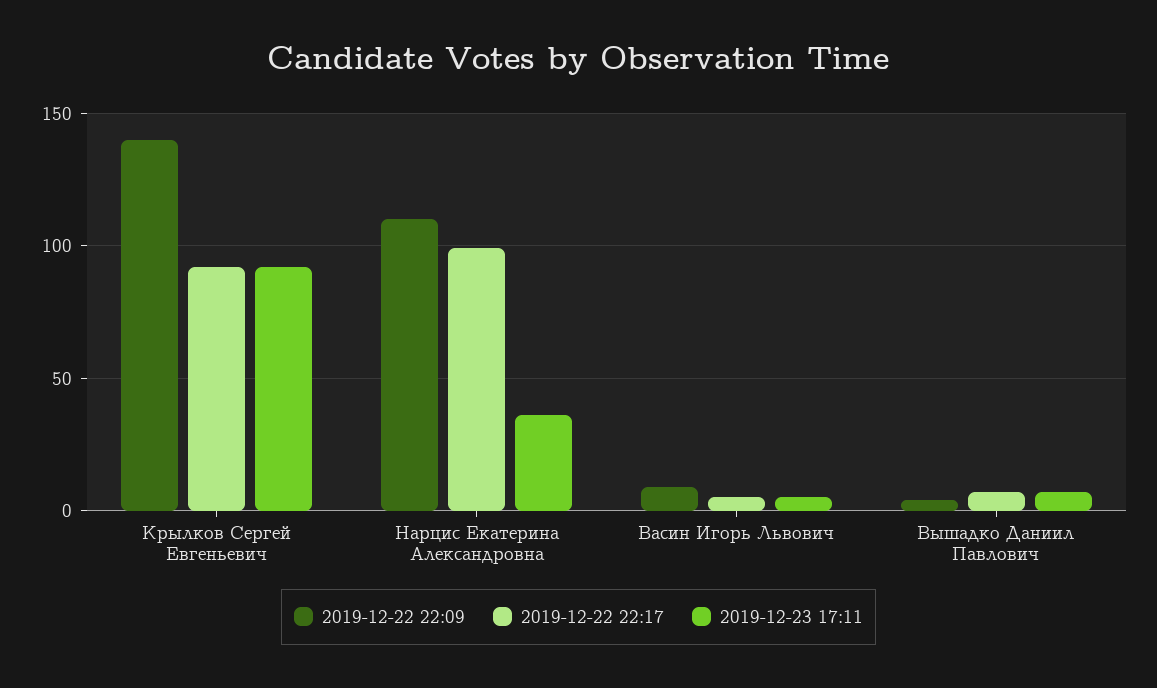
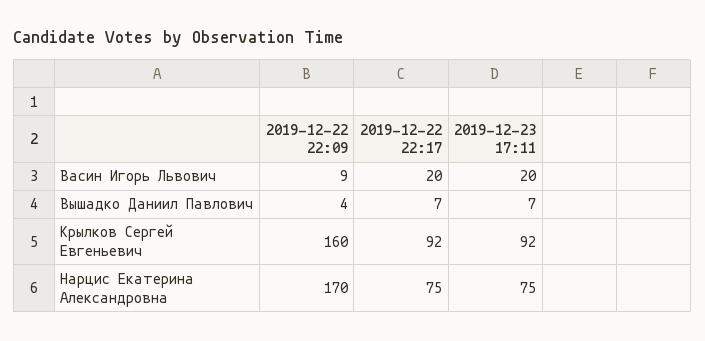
2019-12-22 22:09, Крылков Сергей Евгеньевич: 140 -> 160
2019-12-22 22:09, Нарцис Екатерина Александровна: 110 -> 170
2019-12-22 22:17, Нарцис Екатерина Александровна: 100 -> 75
2019-12-23 17:11, Нарцис Екатерина Александровна: 35 -> 75
2019-12-22 22:17, Васин Игорь Львович: 5 -> 20
2019-12-23 17:11, Васин Игорь Львович: 5 -> 20

